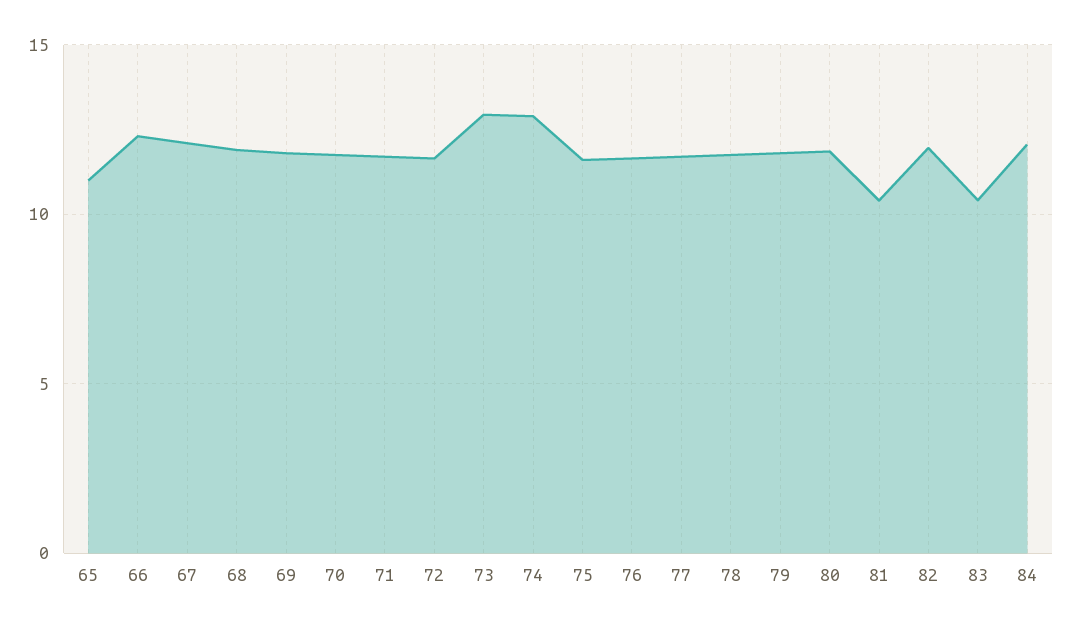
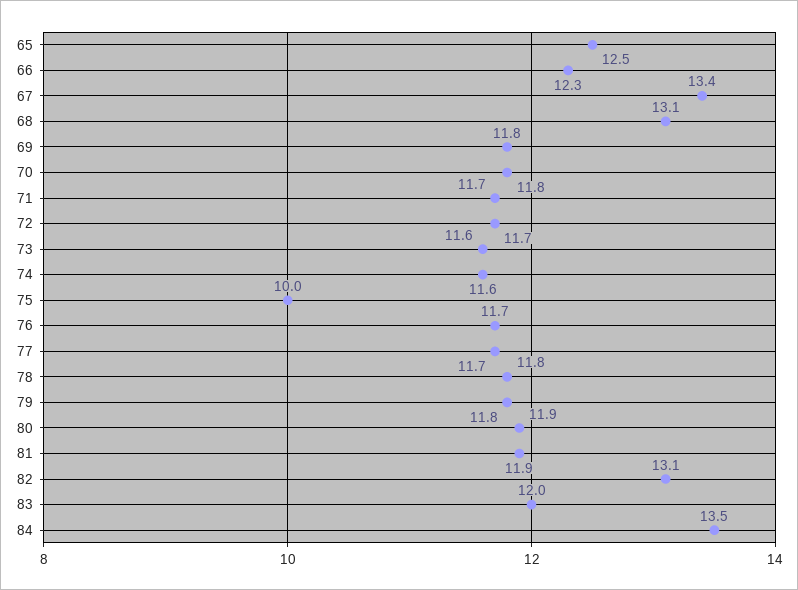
65: 11 -> 12.5
67: 12 -> 13.4
68: 12 -> 13.1
73: 13 -> 11.6
74: 13 -> 11.6
75: 11.5 -> 10
81: 10.5 -> 11.9
82: 12 -> 13.1
83: 10.5 -> 12
84: 12 -> 13.5

